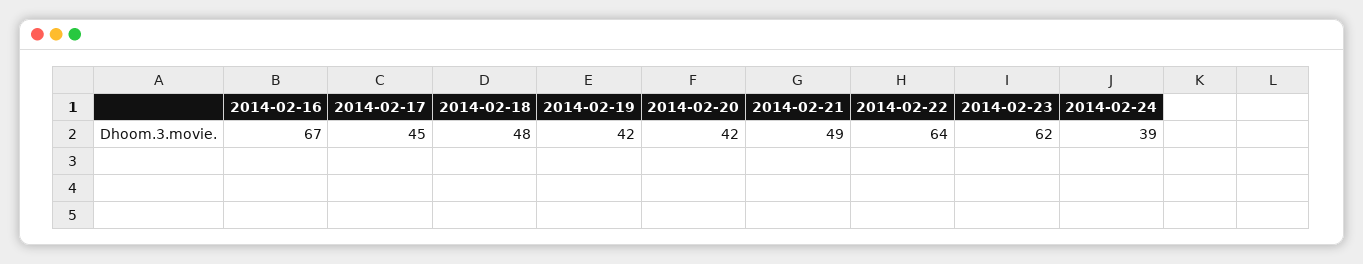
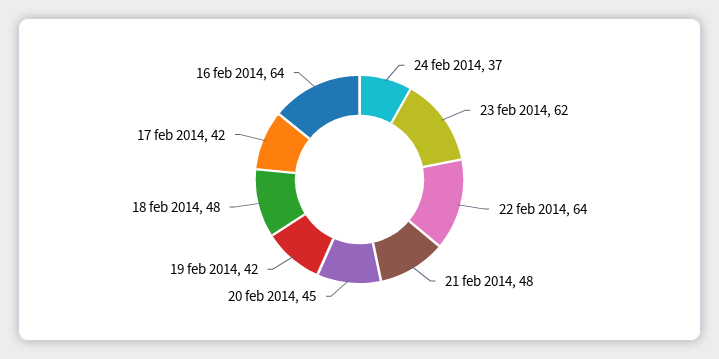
2014-02-16: 67 -> 64
2014-02-17: 45 -> 42
2014-02-20: 42 -> 45
2014-02-21: 49 -> 48
2014-02-24: 39 -> 37

